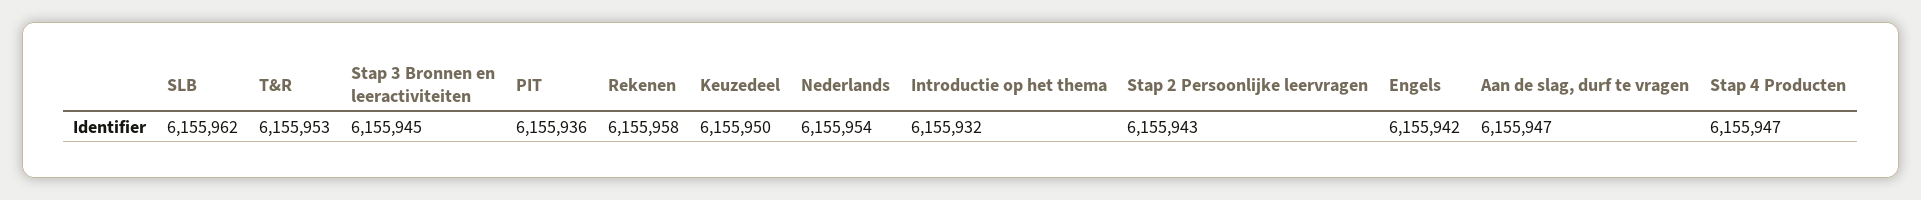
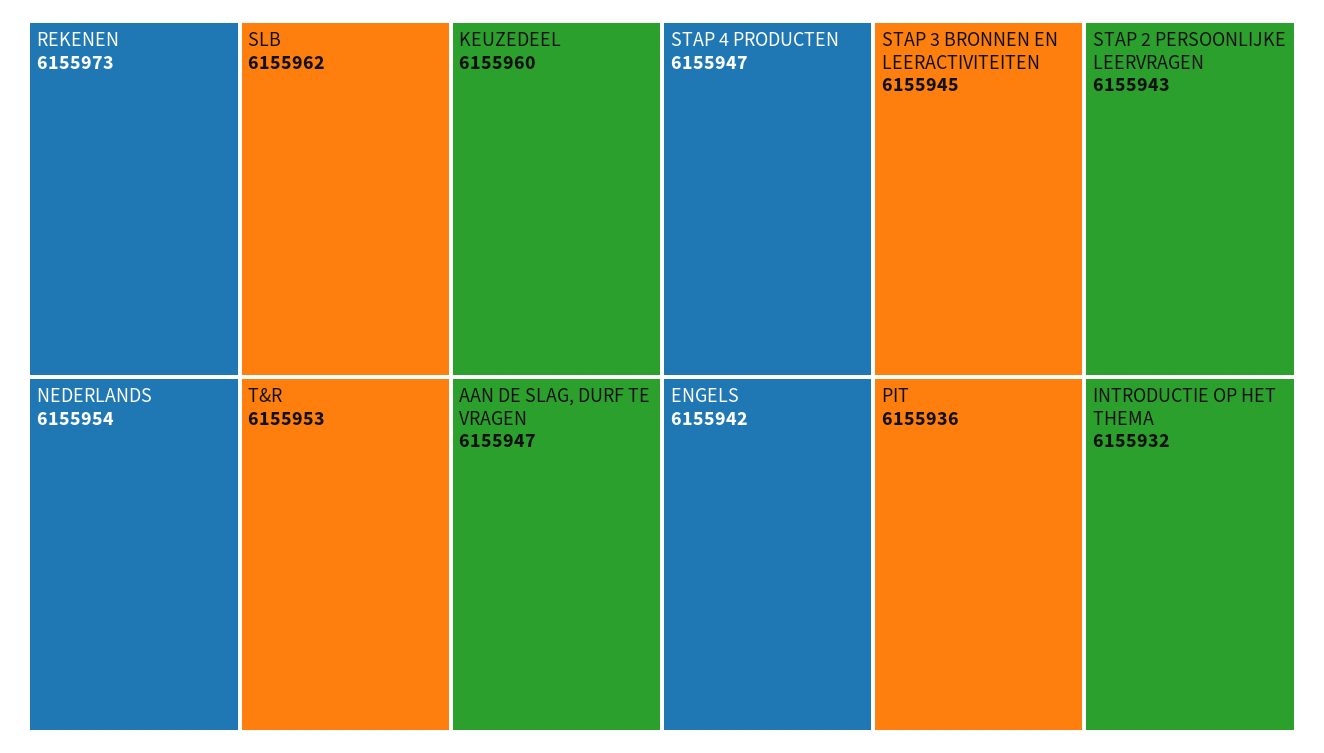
Rekenen: 6155958 -> 6155973
Keuzedeel: 6155950 -> 6155960

